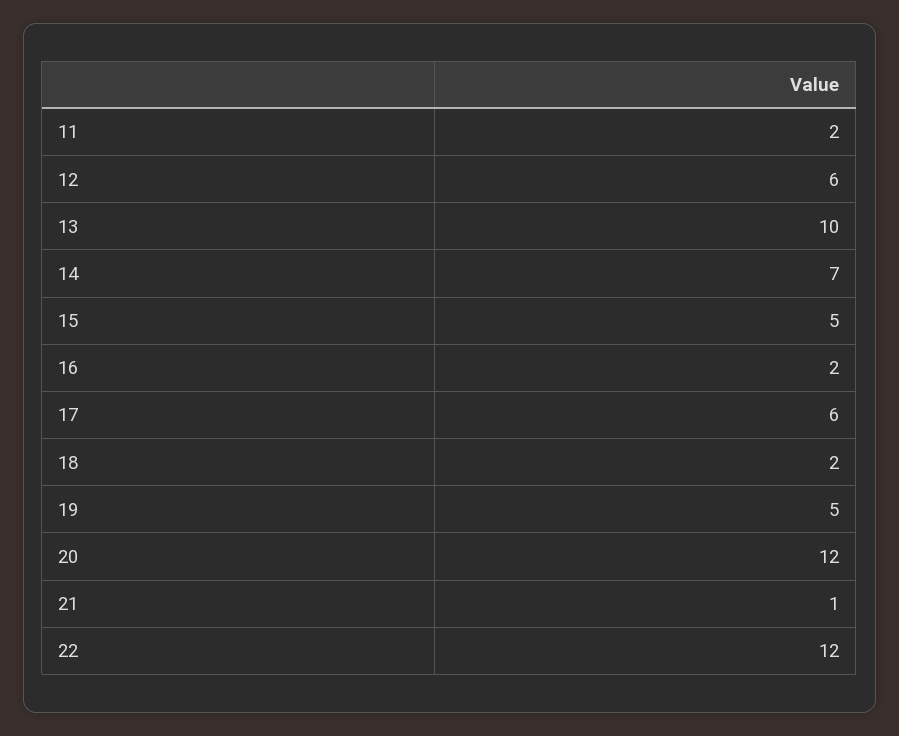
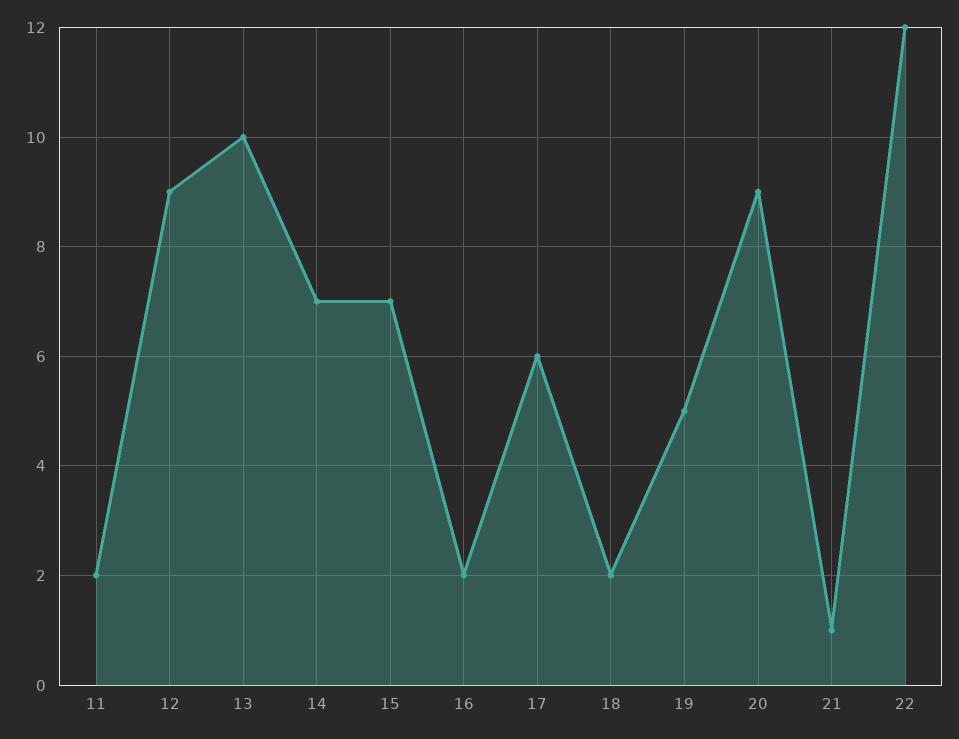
12: 6 -> 9
15: 5 -> 7
20: 12 -> 9

